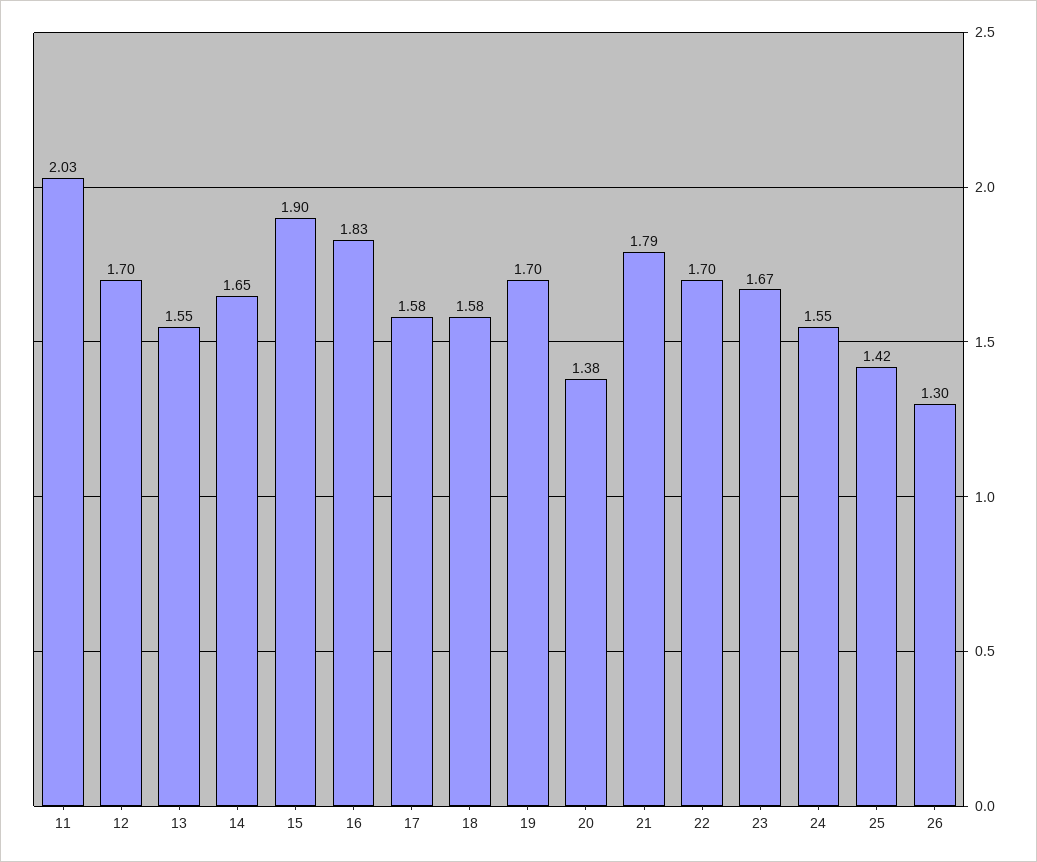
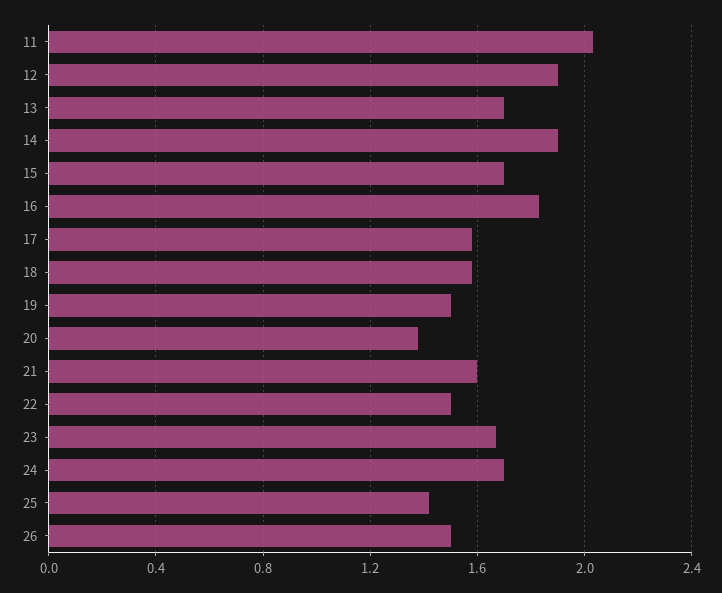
12: 1.7 -> 1.9
13: 1.55 -> 1.7
14: 1.65 -> 1.9
15: 1.9 -> 1.7
19: 1.7 -> 1.5
21: 1.79 -> 1.6
22: 1.7 -> 1.5
24: 1.55 -> 1.7
26: 1.3 -> 1.5

